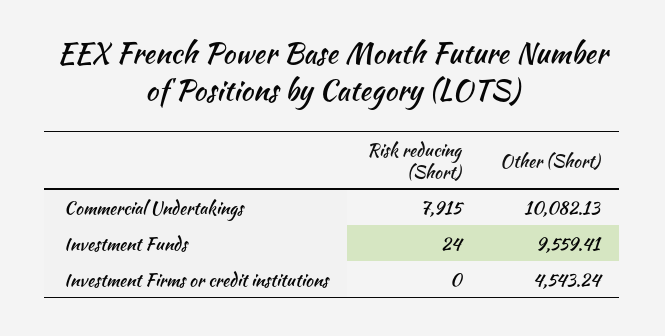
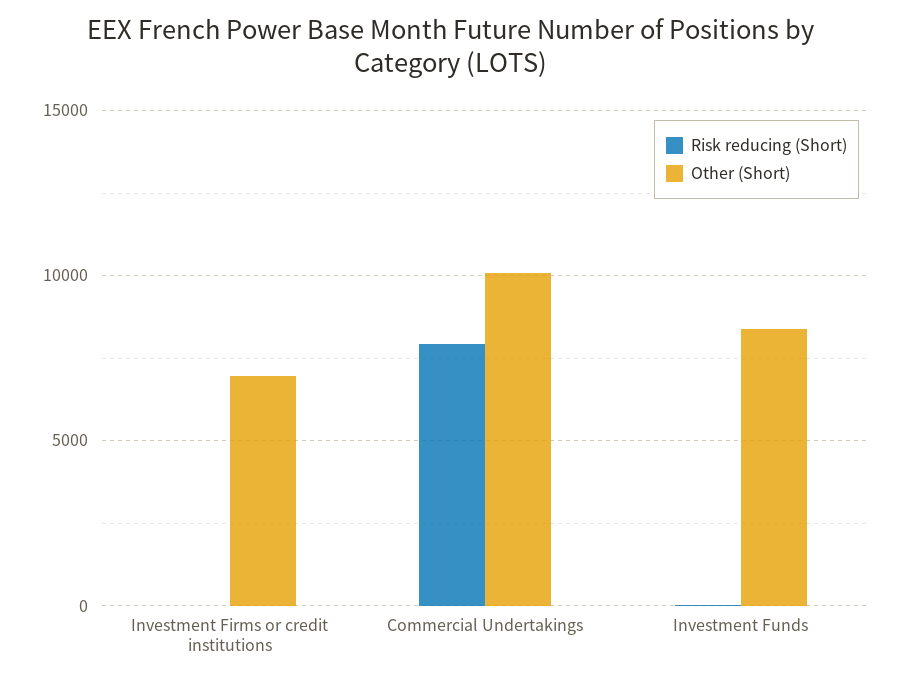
Other (Short), Investment Funds: 9559.41 -> 8500
Other (Short), Investment Firms or credit institutions: 4543.24 -> 7000

